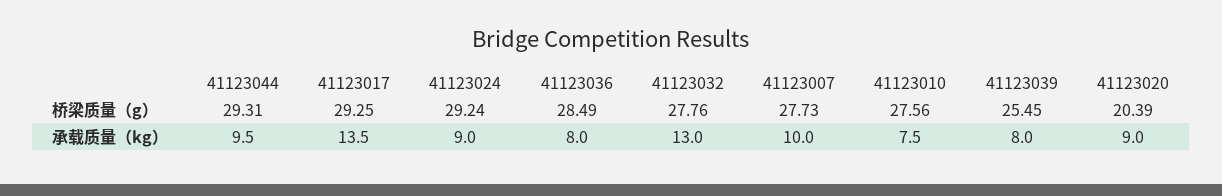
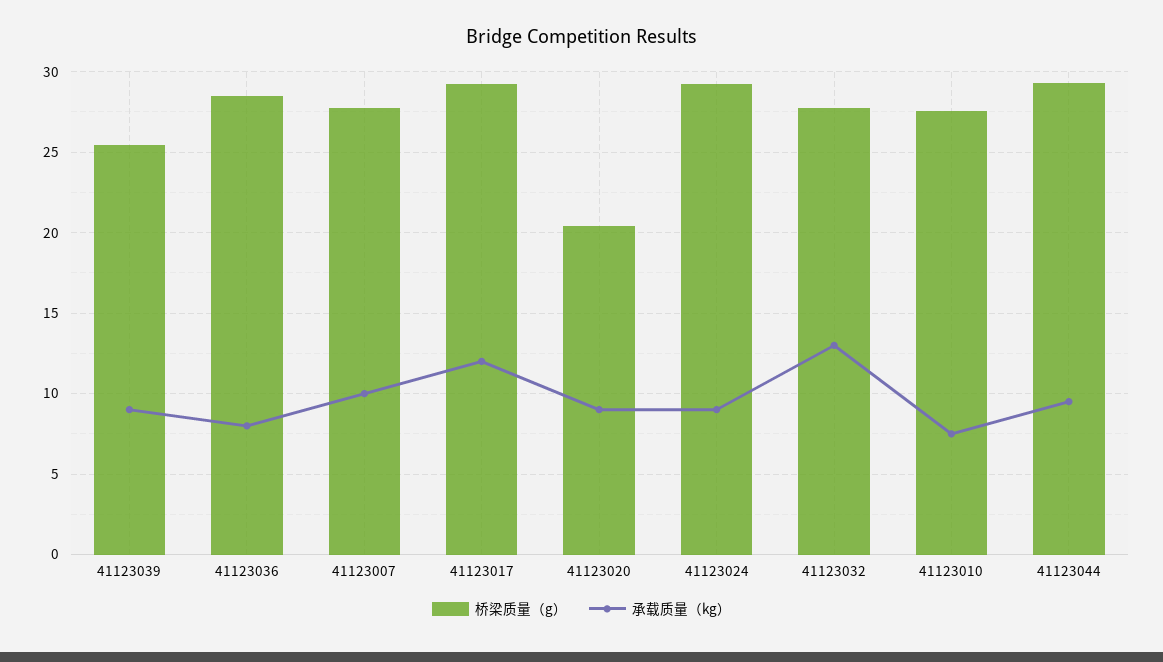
承载质量（kg）, 41123017: 13.5 -> 12
承载质量（kg）, 41123039: 8 -> 9

